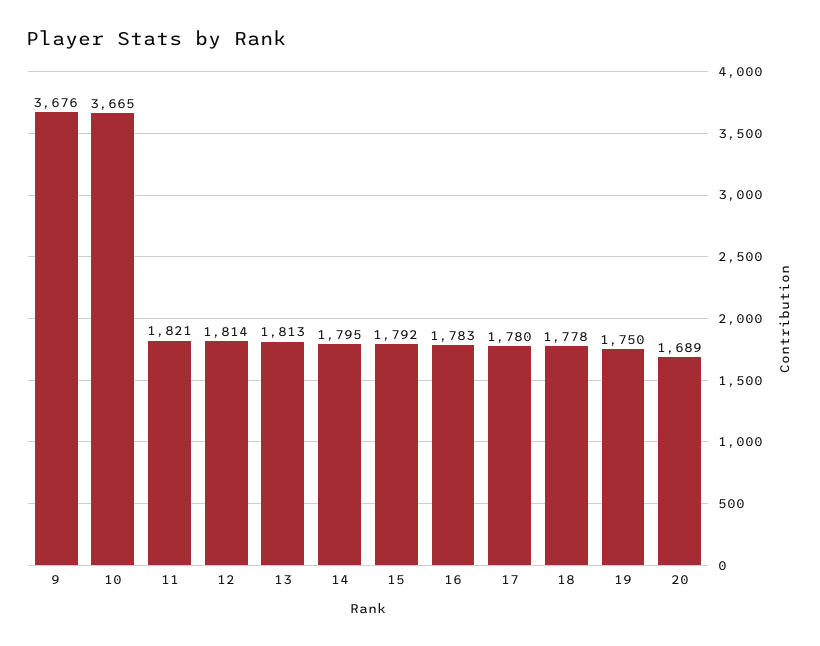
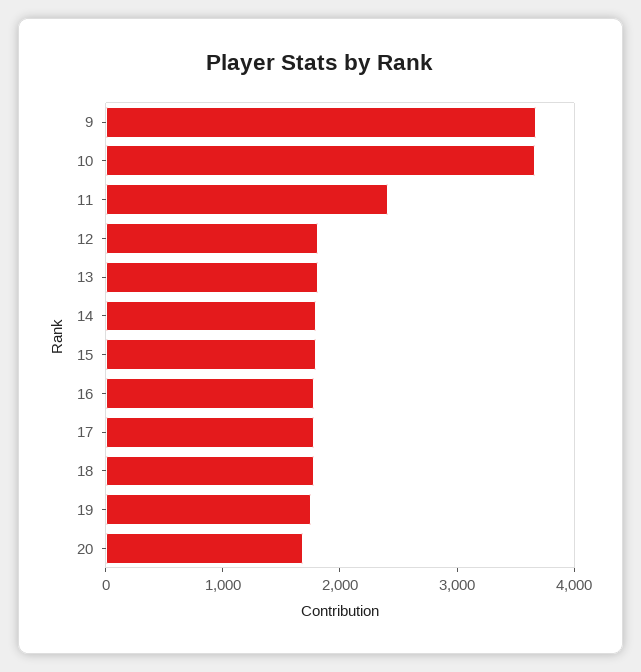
11: 1821 -> 2400

